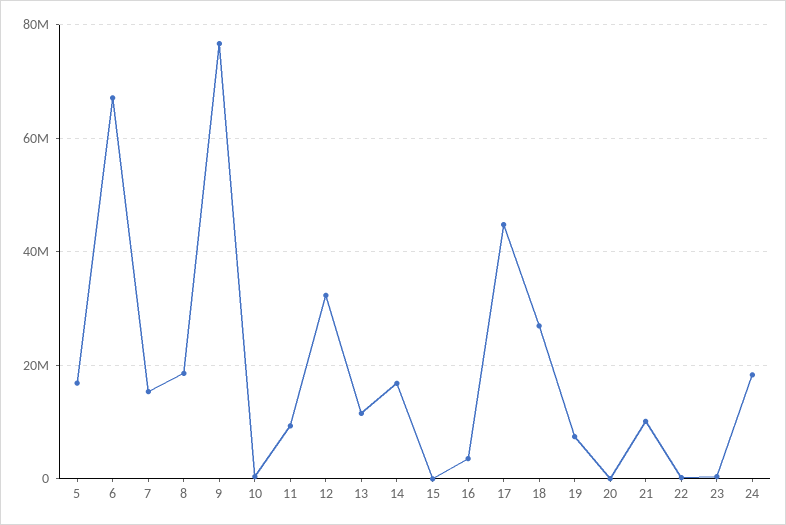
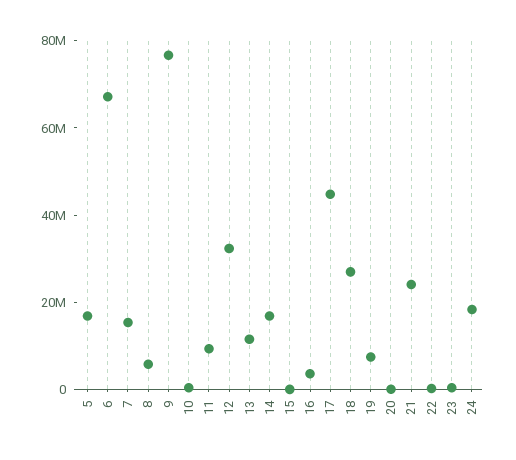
8: 18000000 -> 5000000
21: 10000000 -> 25000000

